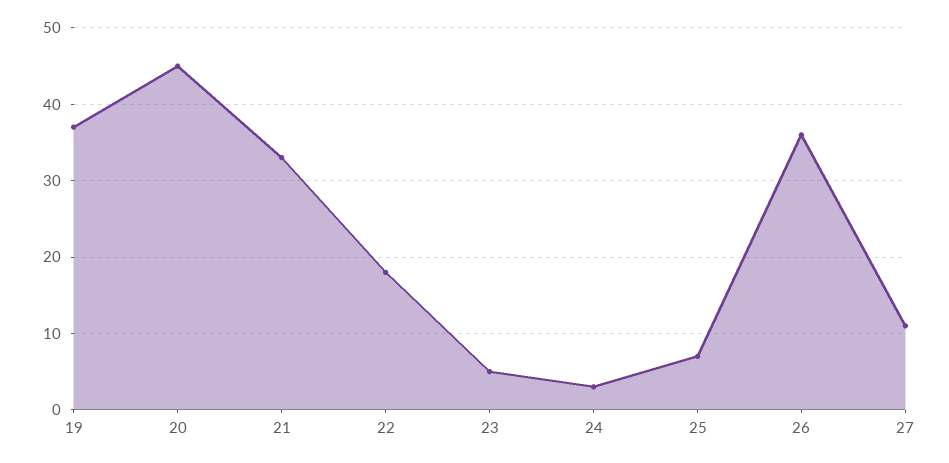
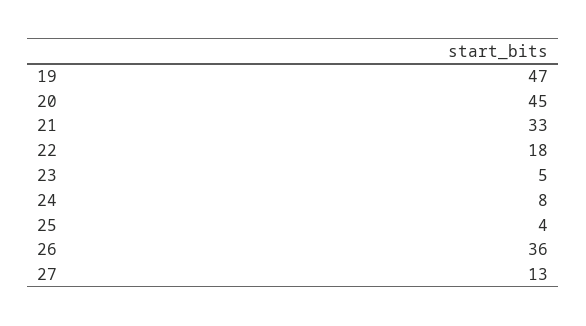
19: 37 -> 47
24: 3 -> 8
25: 7 -> 4
27: 11 -> 13

